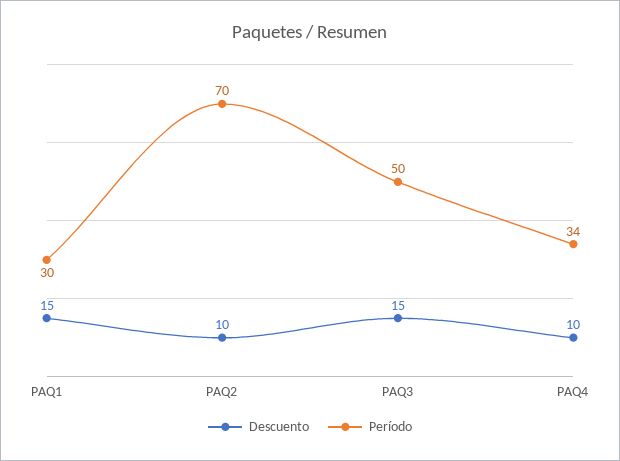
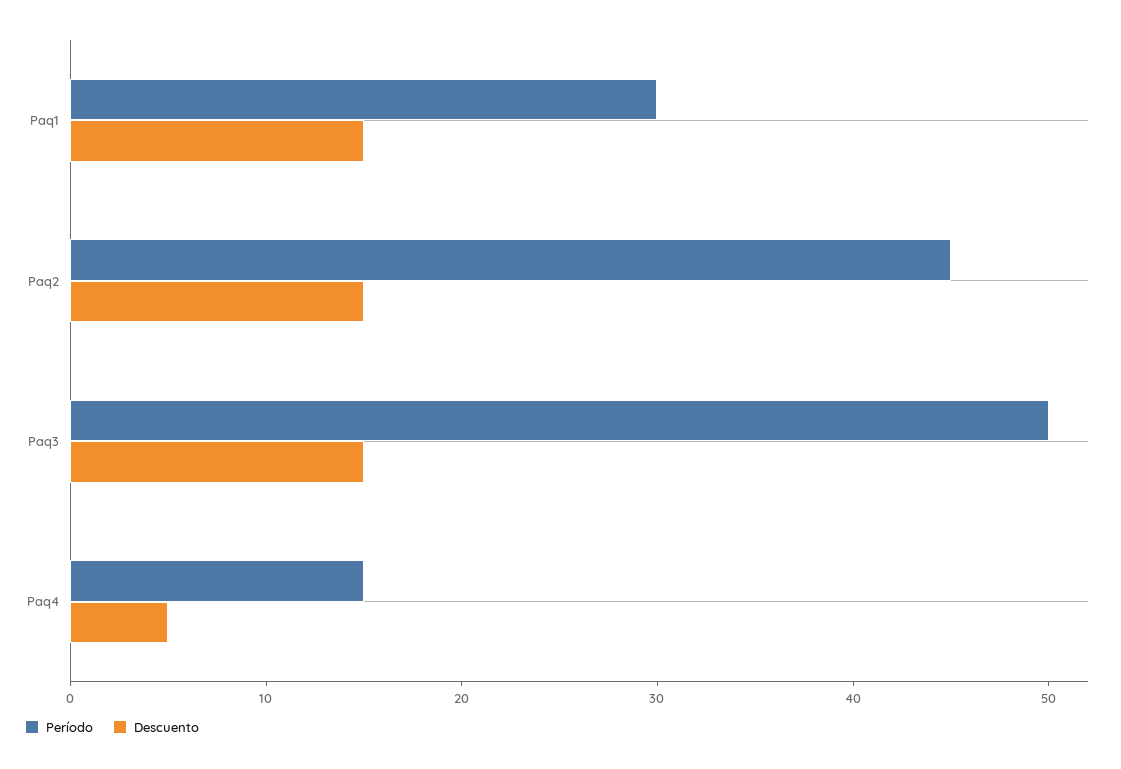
Descuento, PAQ2: 10 -> 15
Período, PAQ2: 70 -> 45
Descuento, PAQ4: 10 -> 5
Período, PAQ4: 34 -> 15

